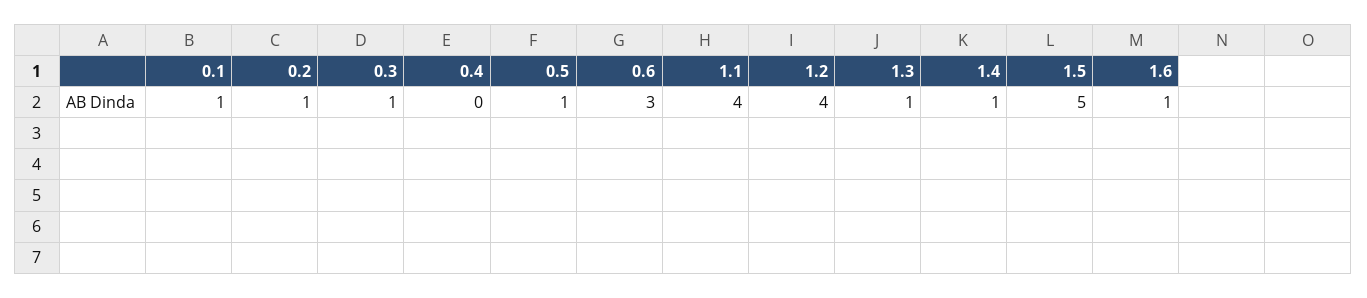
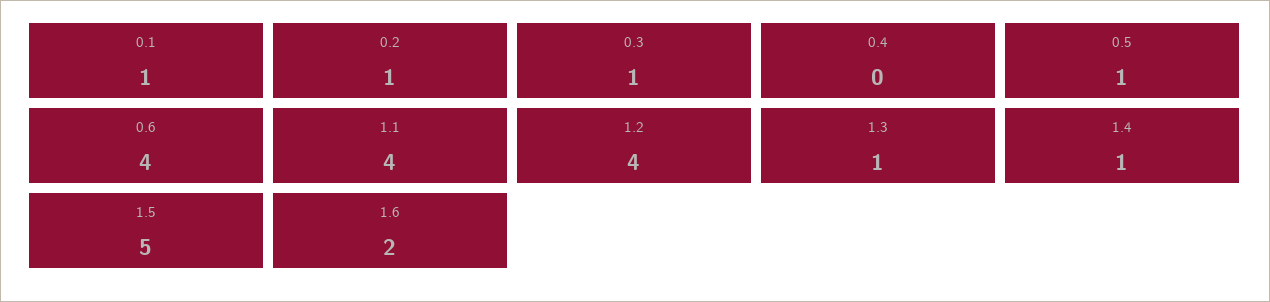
0.6: 3 -> 4
1.6: 1 -> 2

